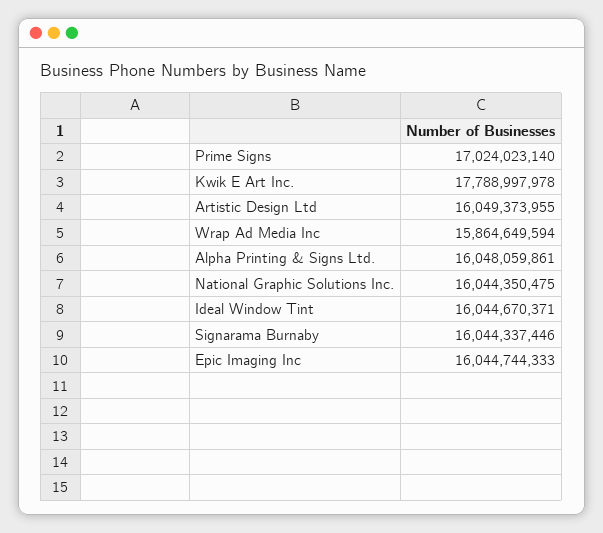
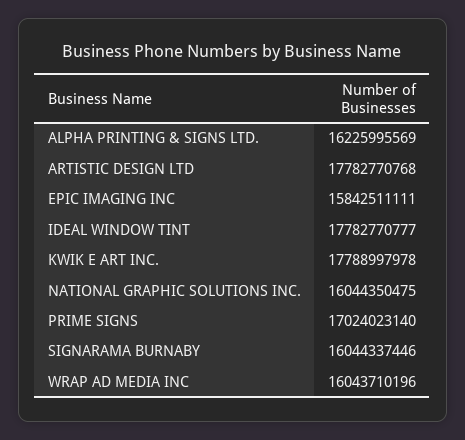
Artistic Design Ltd: 16049373955 -> 17782770768
Wrap Ad Media Inc: 15864649594 -> 16043710196
Alpha Printing & Signs Ltd.: 16048059861 -> 16225995569
Ideal Window Tint: 16044670371 -> 17782770777
Epic Imaging Inc: 16044744333 -> 15842511111

